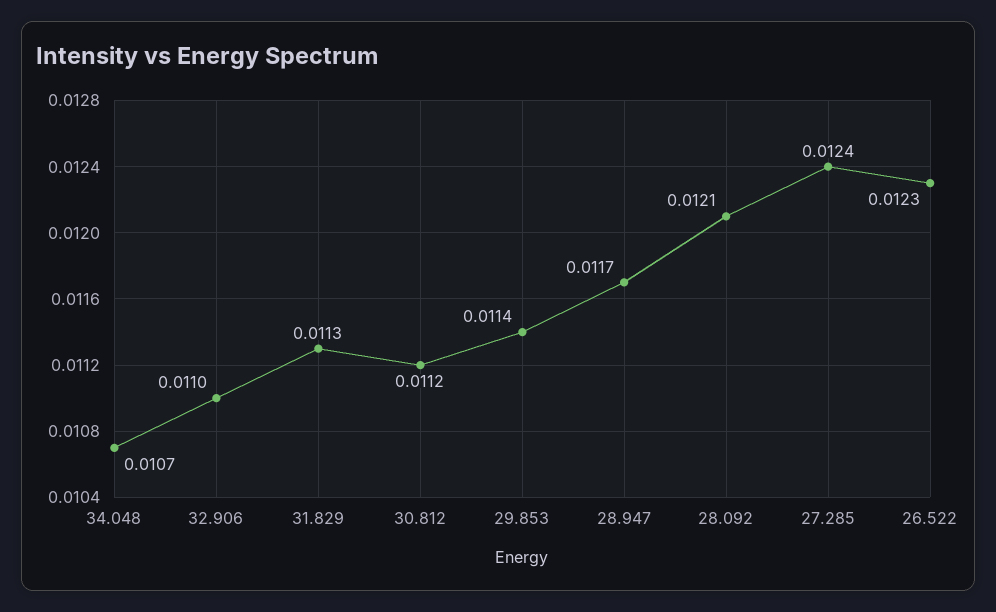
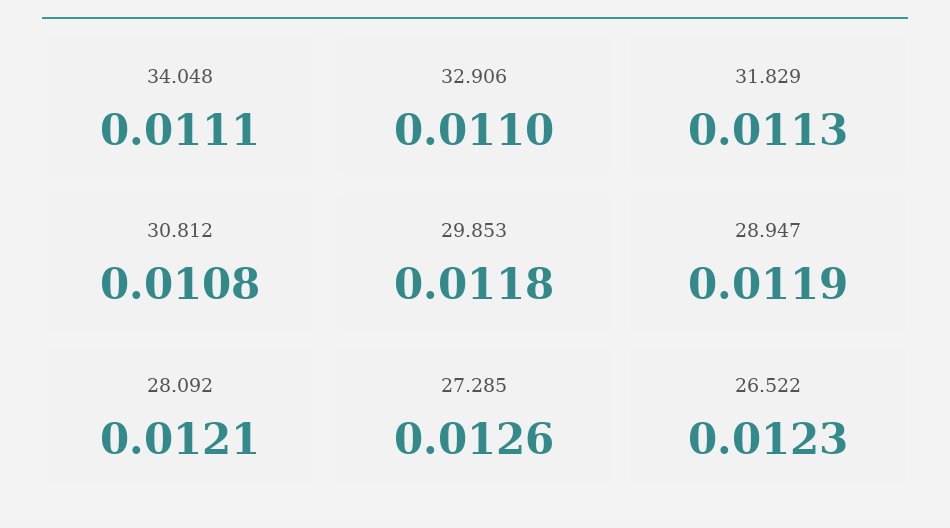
34.048: 0.0107 -> 0.0111
30.812: 0.0112 -> 0.0108
29.853: 0.0114 -> 0.0118
28.947: 0.0117 -> 0.0119
27.285: 0.0124 -> 0.0126

